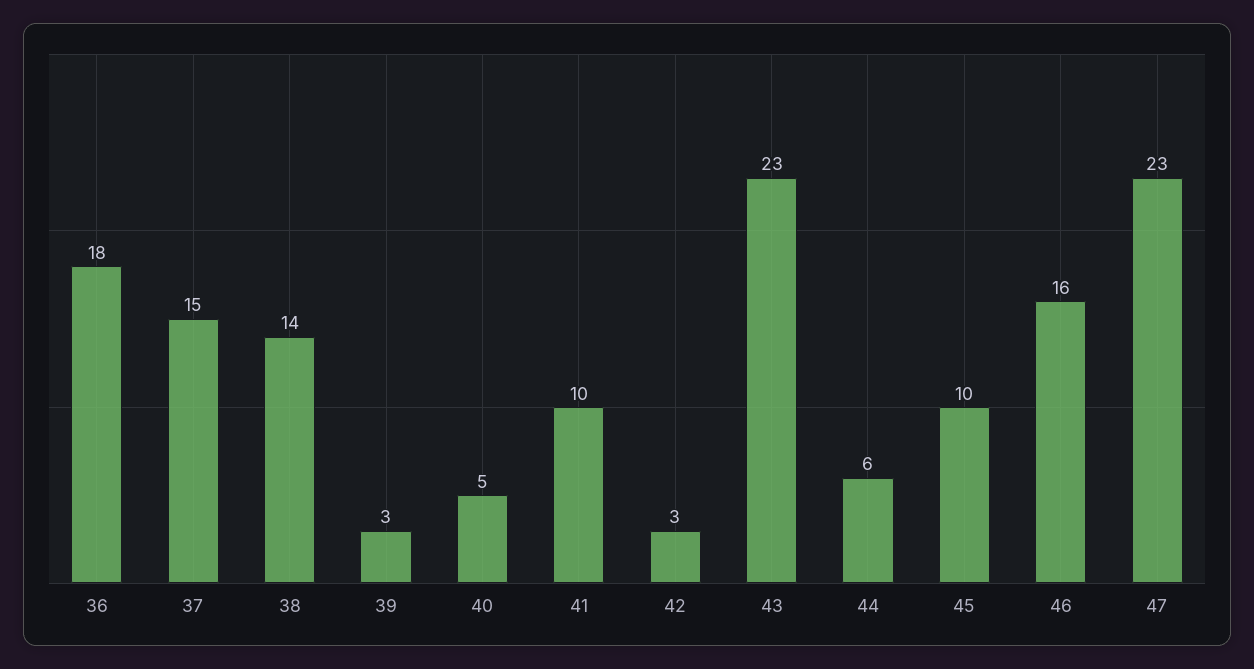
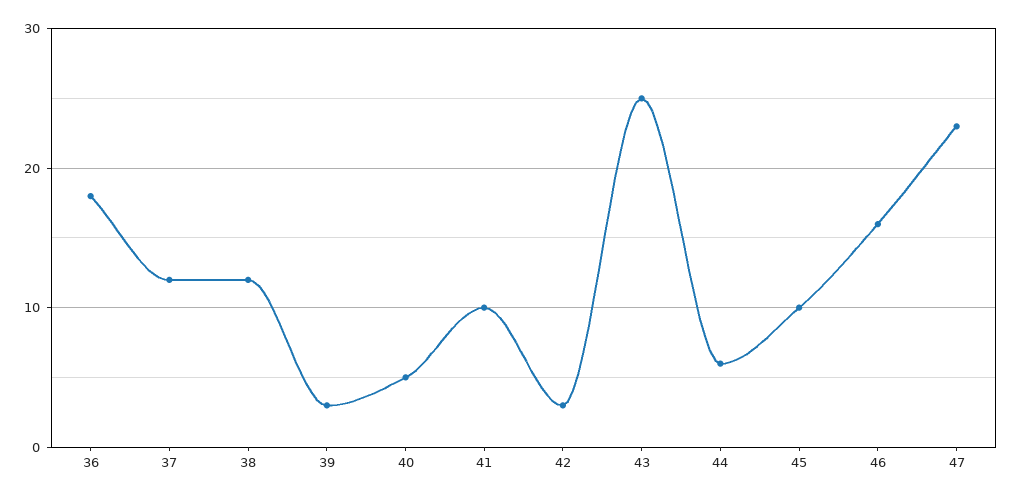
37: 15 -> 12
38: 14 -> 12
43: 23 -> 25

